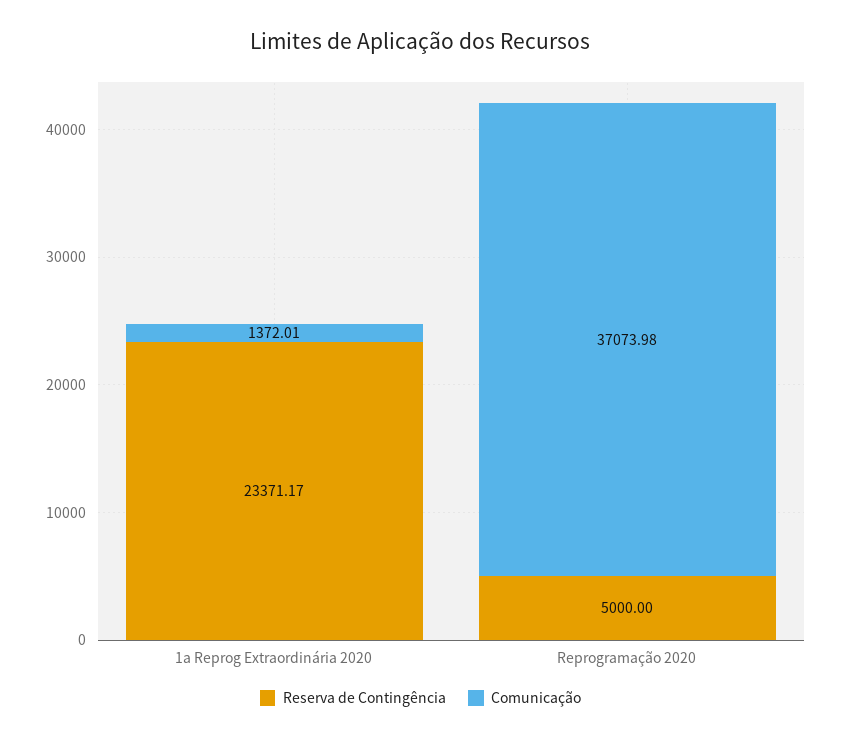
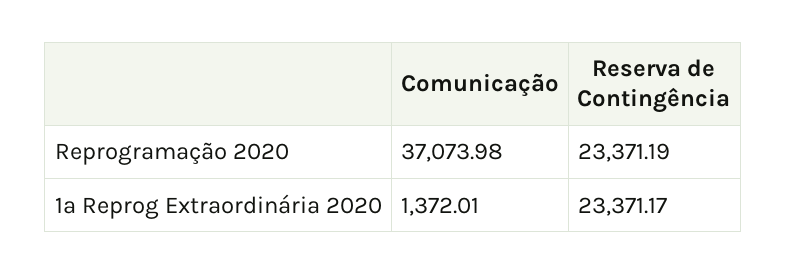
Reserva de Contingência, Reprogramação 2020: 5000 -> 23371.19

